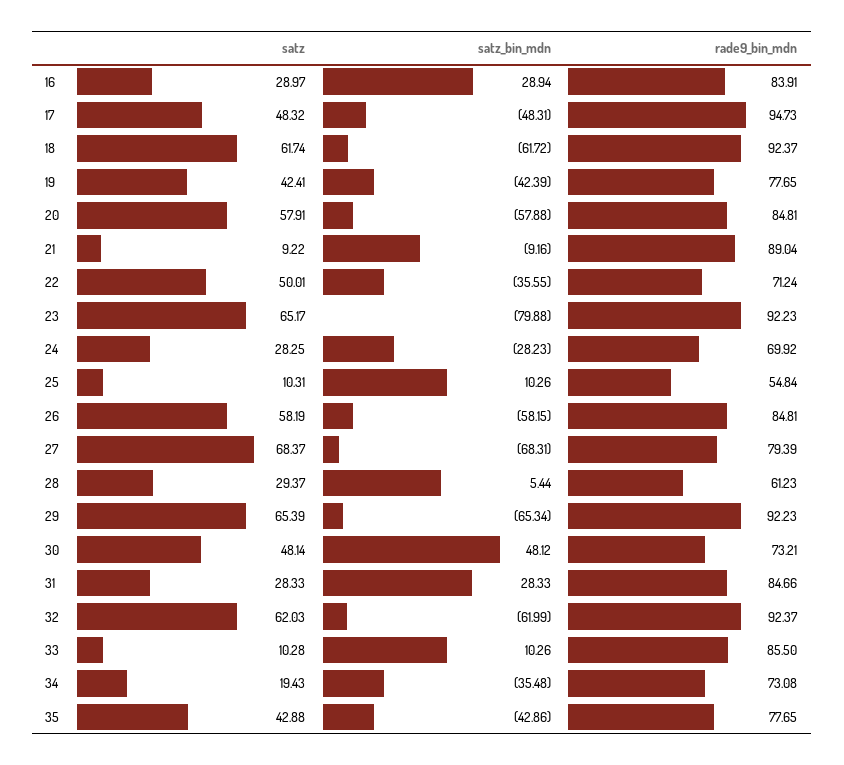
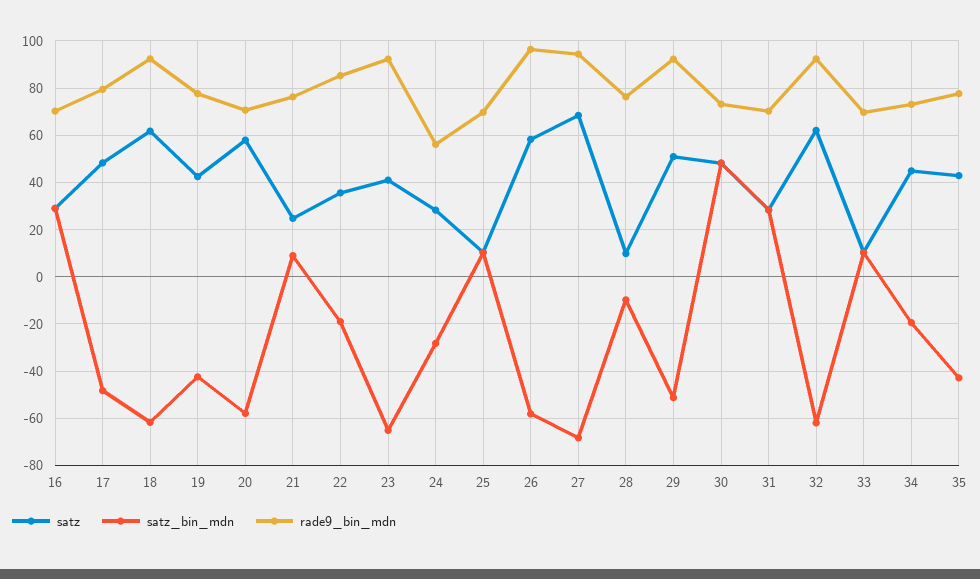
rade9_bin_mdn, 16: 83.91 -> 70
rade9_bin_mdn, 17: 94.73 -> 80
rade9_bin_mdn, 20: 84.81 -> 70
satz, 21: 9.22 -> 25
satz_bin_mdn, 21: -9.16 -> 10
rade9_bin_mdn, 21: 89.04 -> 75
satz, 22: 50.01 -> 35
satz_bin_mdn, 22: -35.55 -> -20
rade9_bin_mdn, 22: 71.24 -> 85
satz, 23: 65.17 -> 40
satz_bin_mdn, 23: -79.88 -> -65
rade9_bin_mdn, 24: 69.92 -> 55
rade9_bin_mdn, 25: 54.84 -> 70
rade9_bin_mdn, 26: 84.81 -> 95
rade9_bin_mdn, 27: 79.39 -> 95
satz, 28: 29.37 -> 10
satz_bin_mdn, 28: 5.44 -> -10
rade9_bin_mdn, 28: 61.23 -> 75
satz, 29: 65.39 -> 50
satz_bin_mdn, 29: -65.34 -> -50
rade9_bin_mdn, 31: 84.66 -> 70
rade9_bin_mdn, 33: 85.5 -> 70
satz, 34: 19.43 -> 45
satz_bin_mdn, 34: -35.48 -> -20

